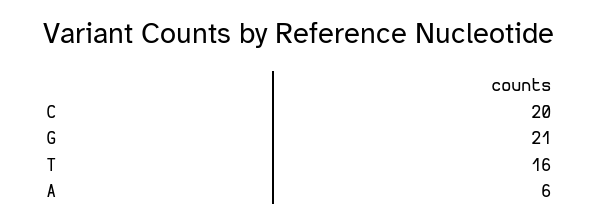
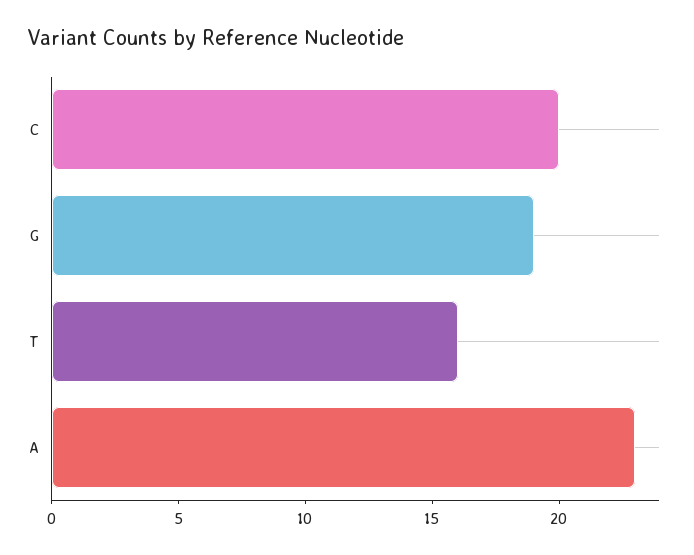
G: 21 -> 19
A: 6 -> 23

